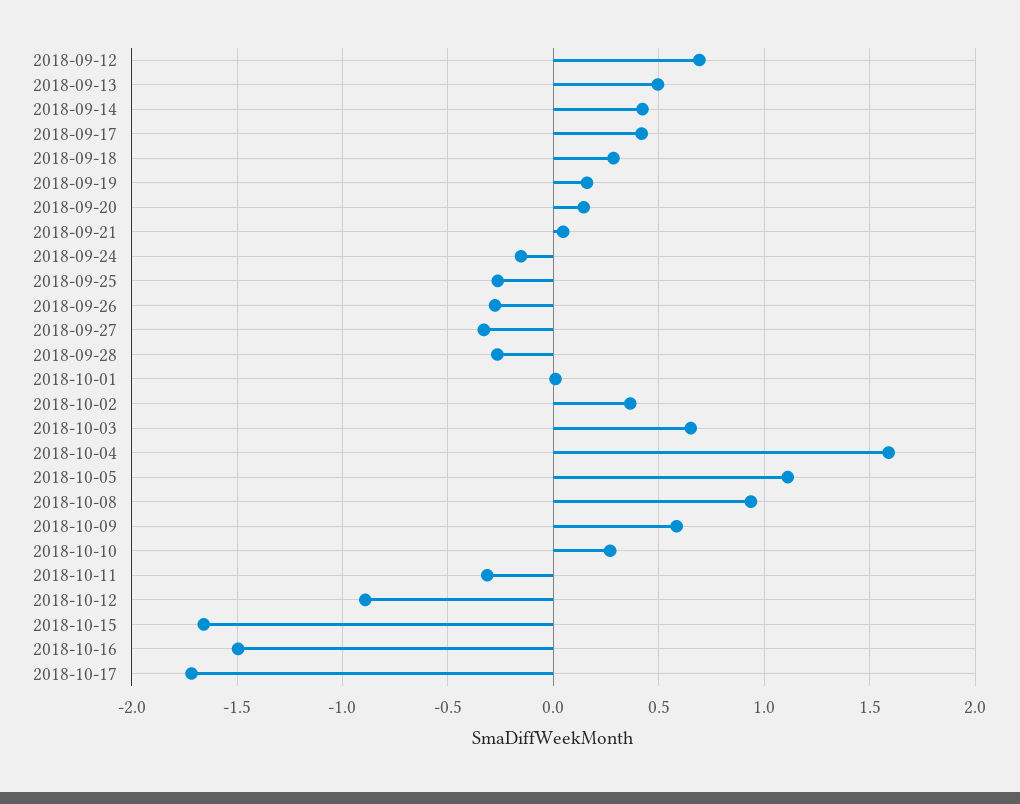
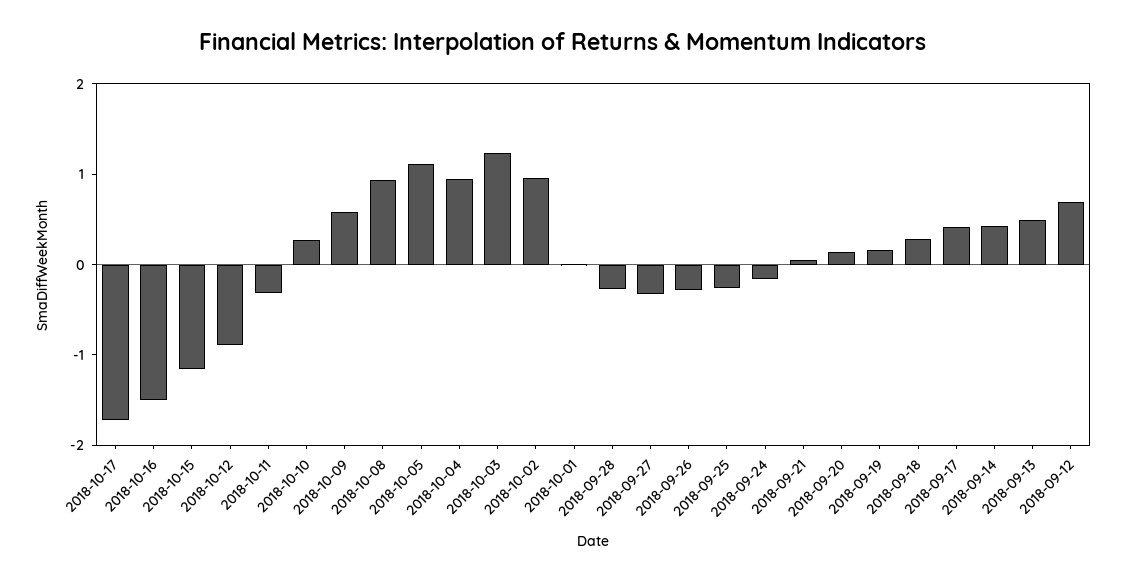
2018-10-02: 0.35 -> 1
2018-10-03: 0.65 -> 1.2
2018-10-04: 1.6 -> 1
2018-10-15: -1.65 -> -1.2

